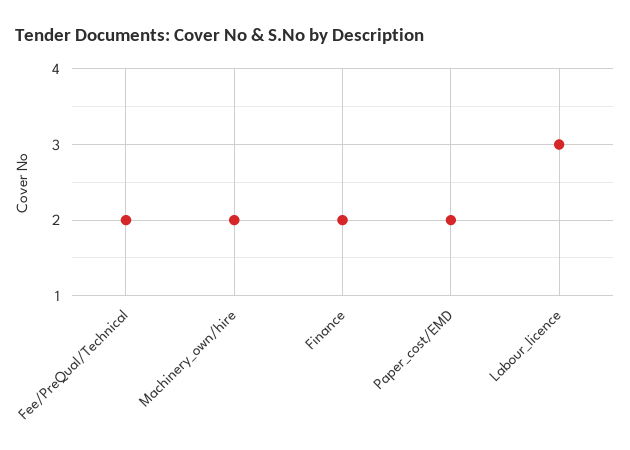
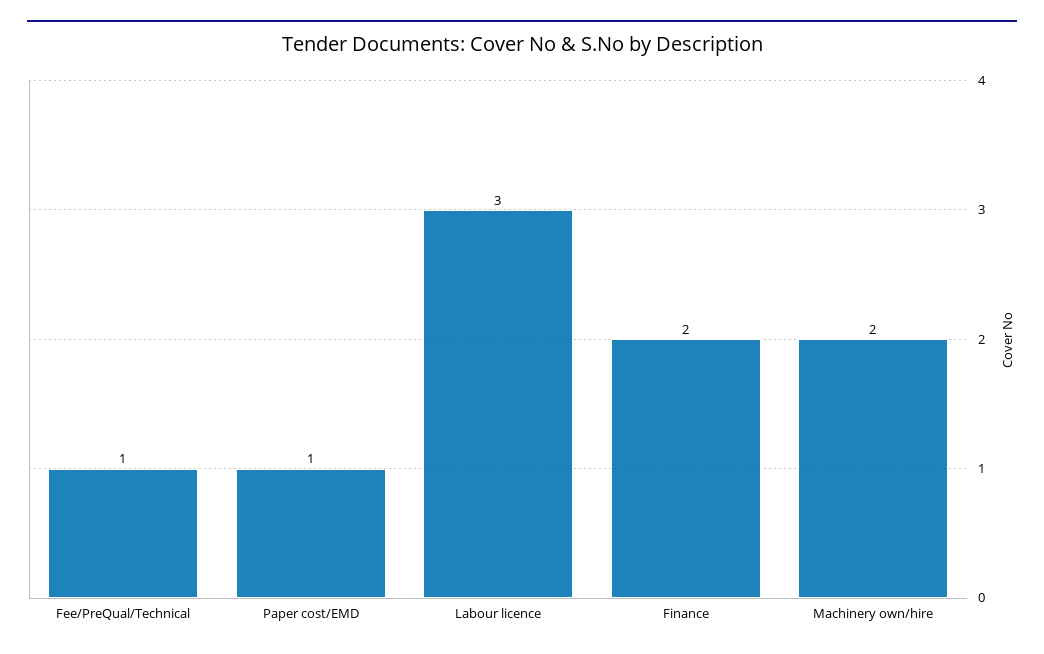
Fee/PreQual/Technical: 2 -> 1
Paper_cost/EMD: 2 -> 1

